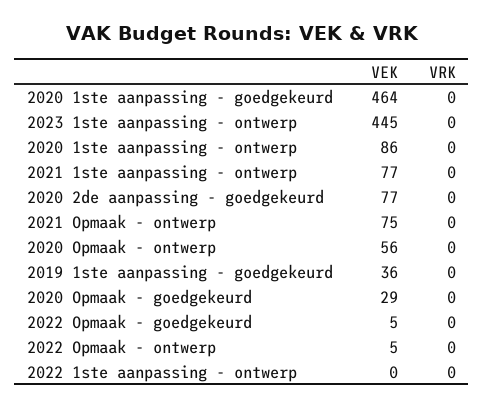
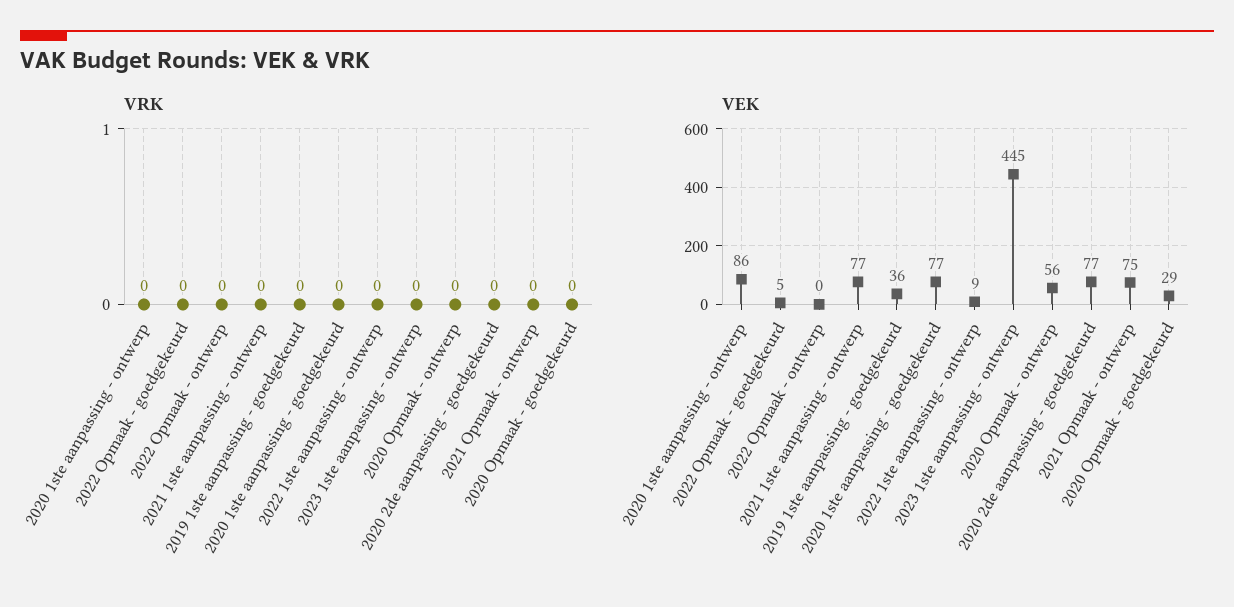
VEK, 2020 1ste aanpassing - goedgekeurd: 464 -> 77
VEK, 2022 Opmaak - ontwerp: 5 -> 0
VEK, 2022 1ste aanpassing - ontwerp: 0 -> 9

